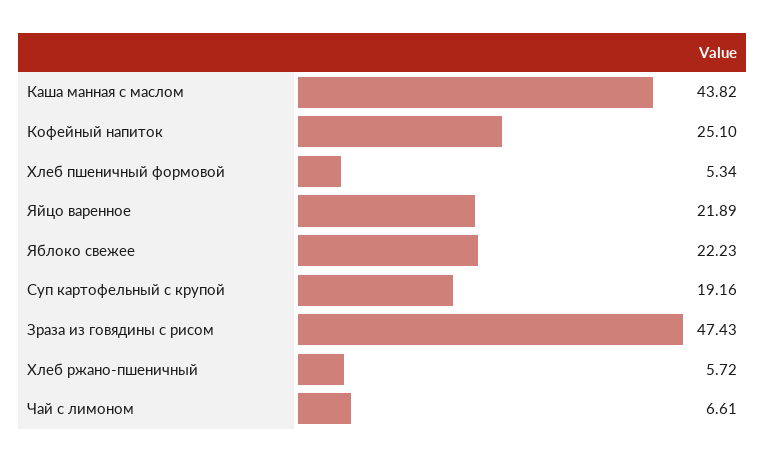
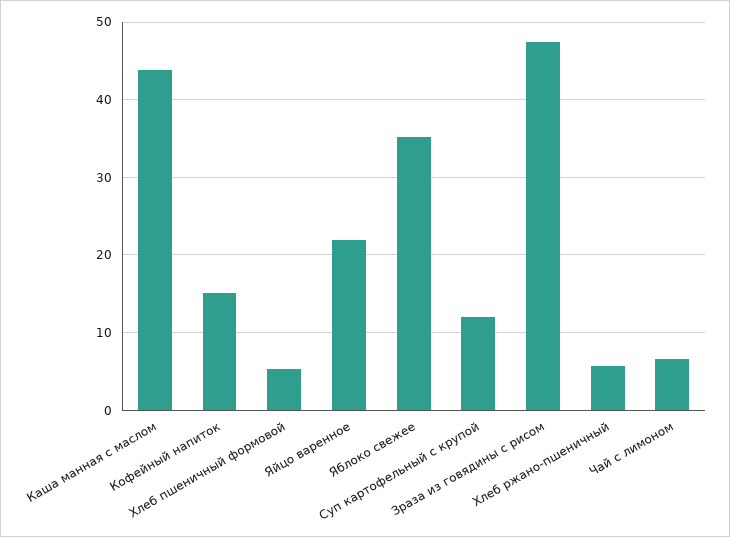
Кофейный напиток: 25.1 -> 15
Яблоко свежее: 22.23 -> 35
Суп картофельный с крупой: 19.16 -> 12

